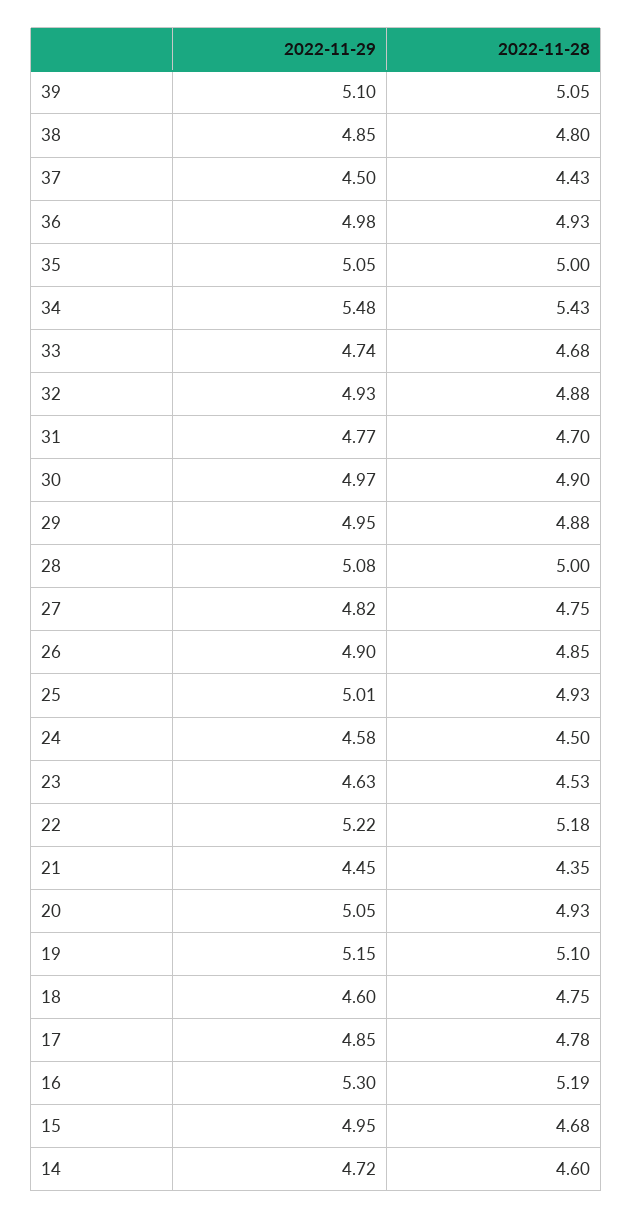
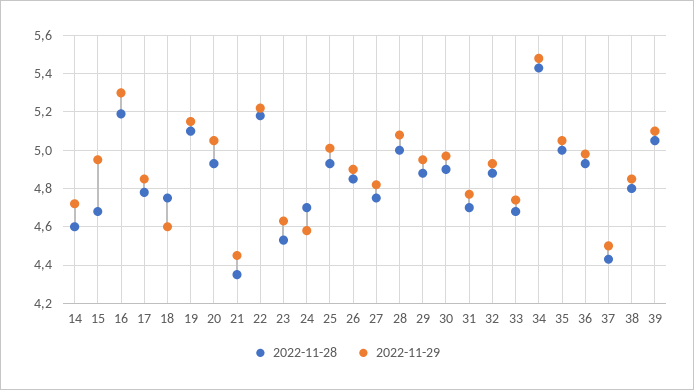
2022-11-28, 24: 4.5 -> 4.7

